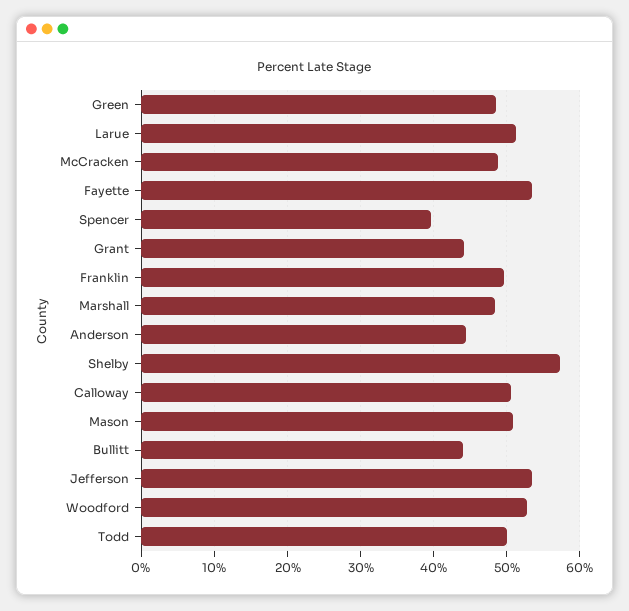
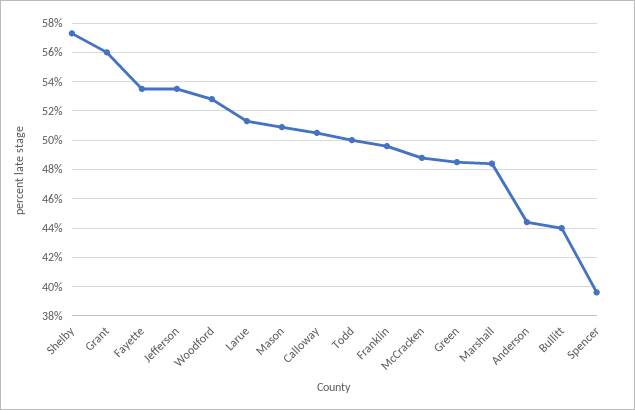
Grant: 44 -> 56

